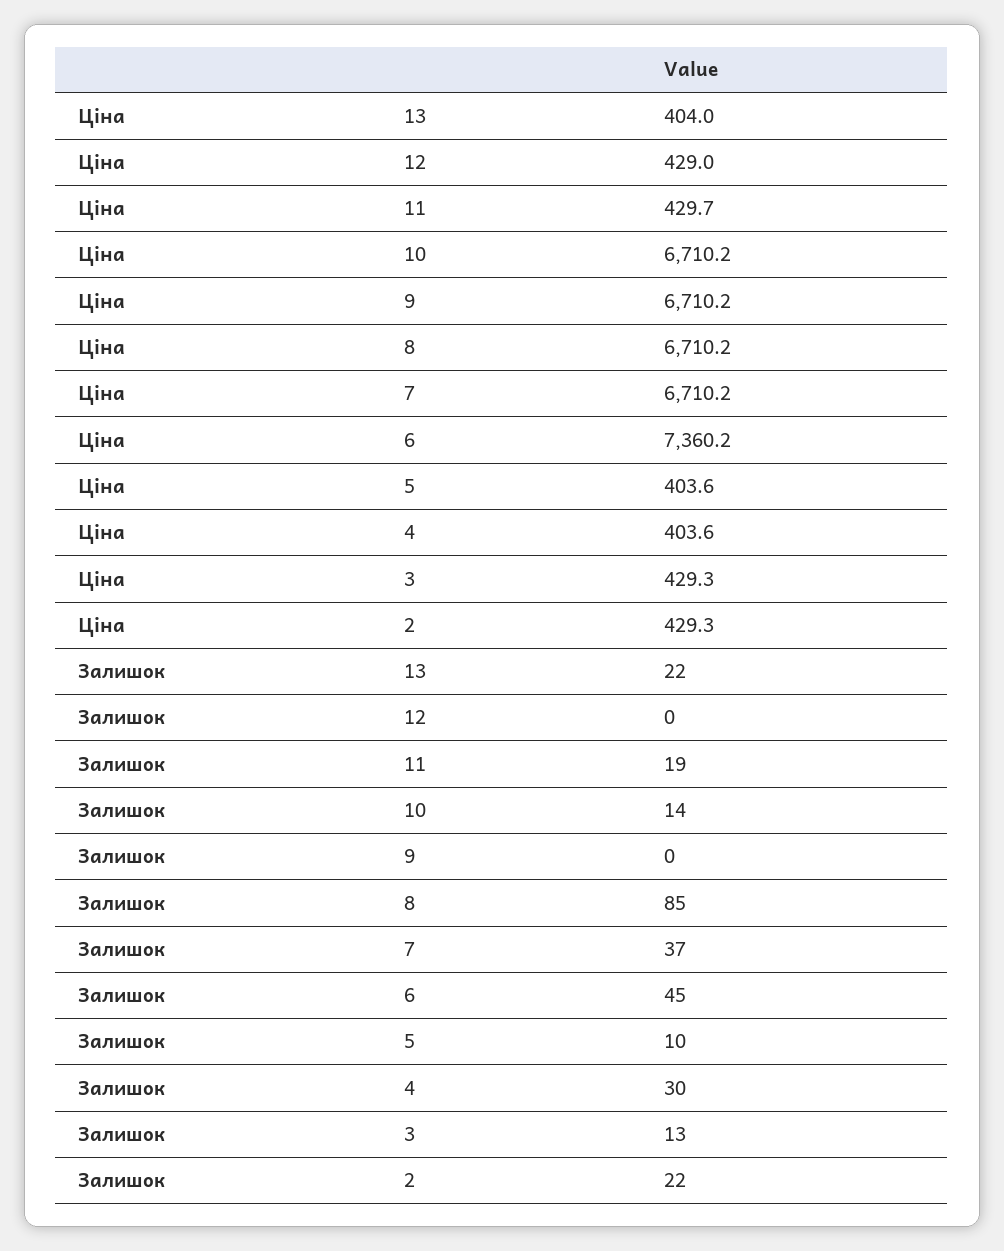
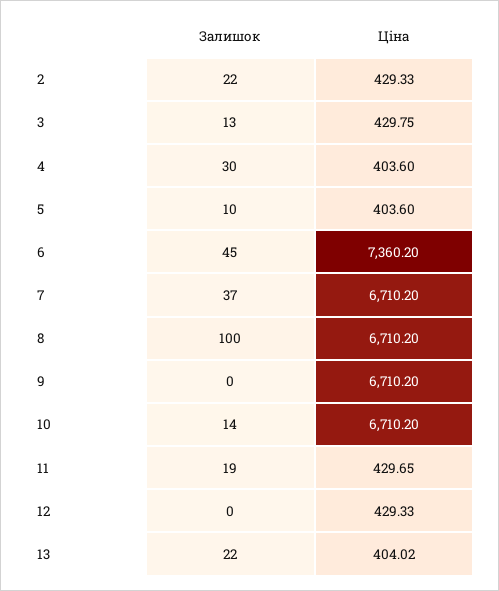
Ціна, 12: 429 -> 429.33
Ціна, 3: 429.3 -> 429.75
Залишок, 8: 85 -> 100

